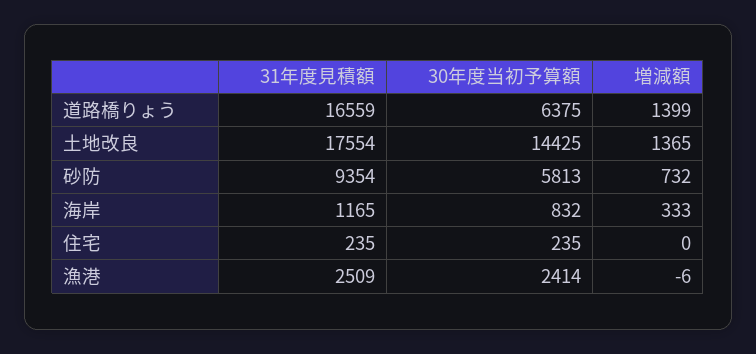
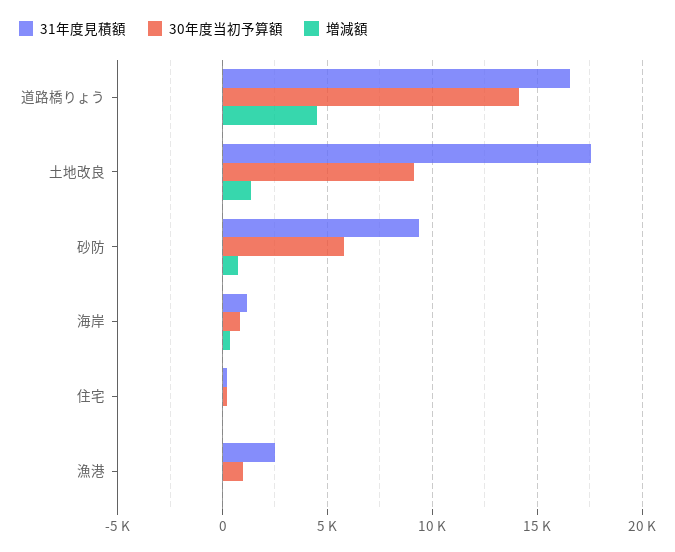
30年度当初予算額, 道路橋りょう: 6375 -> 14000
増減額, 道路橋りょう: 1399 -> 4500
30年度当初予算額, 土地改良: 14425 -> 9000
30年度当初予算額, 漁港: 2414 -> 1000

